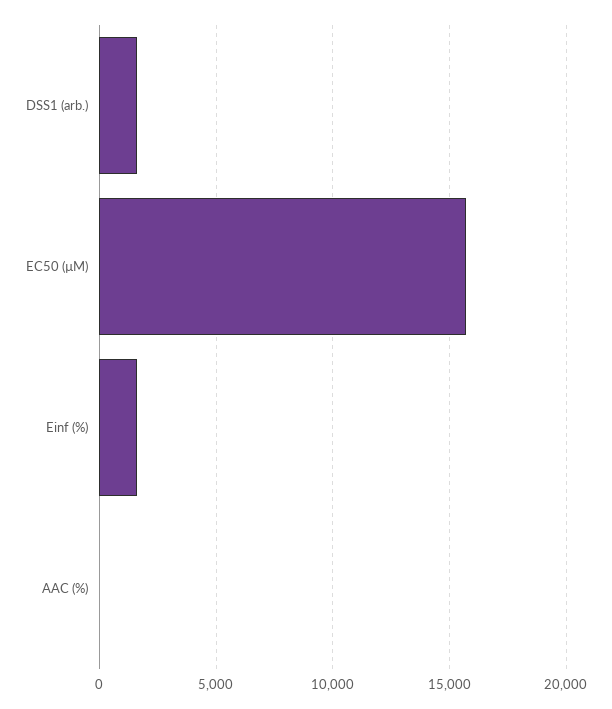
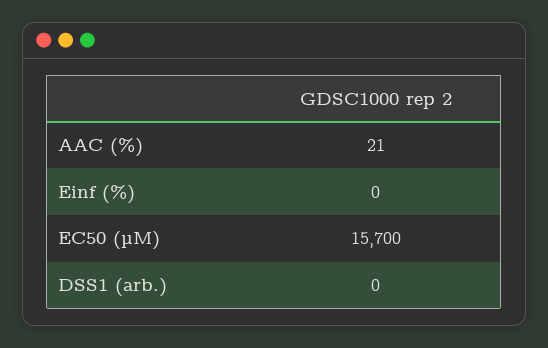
DSS1 (arb.): 1500 -> 0
Einf (%): 1500 -> 0

